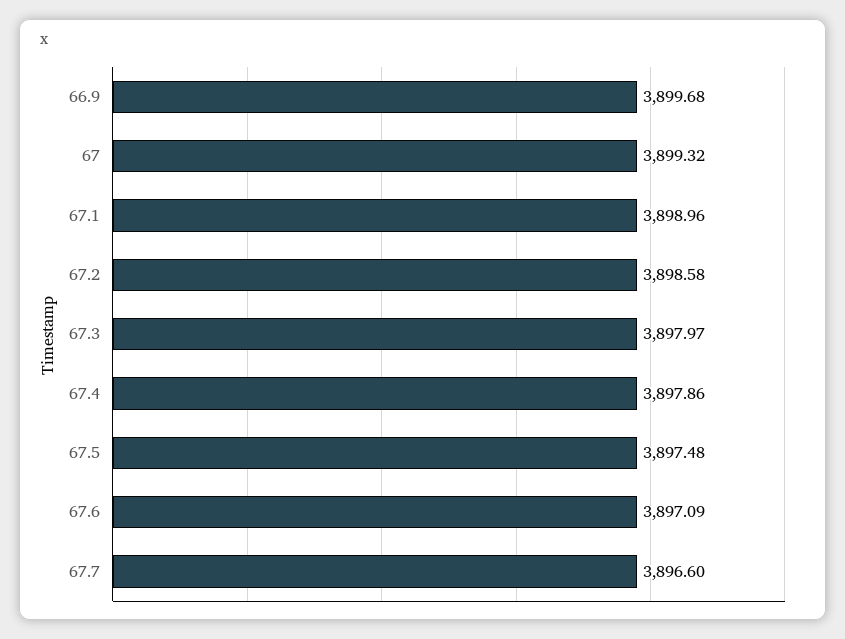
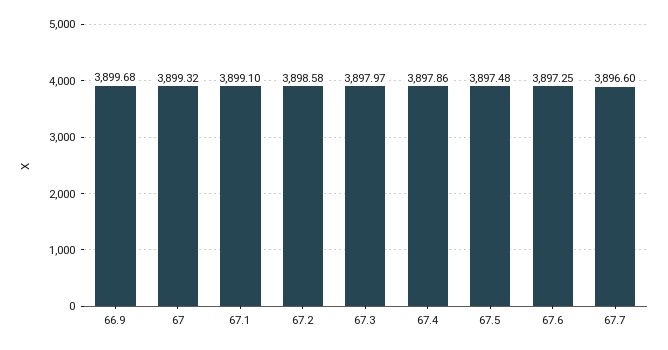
67.1: 3898.96 -> 3899.1
67.6: 3897.09 -> 3897.25

